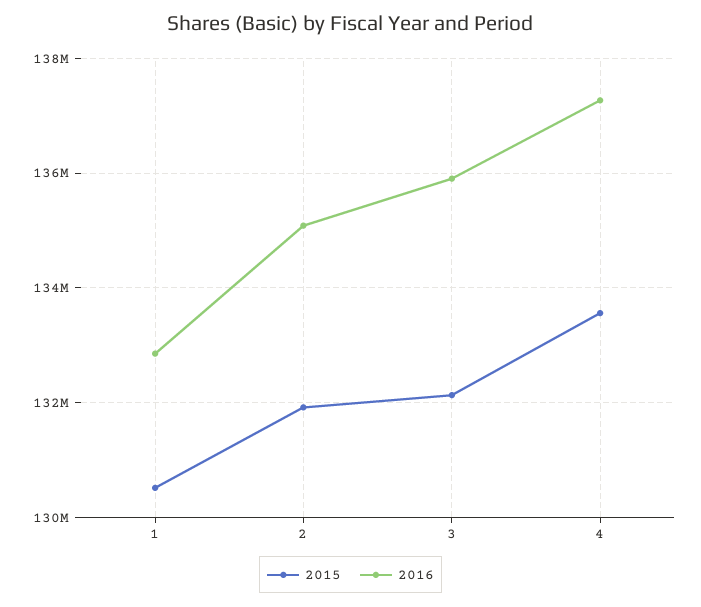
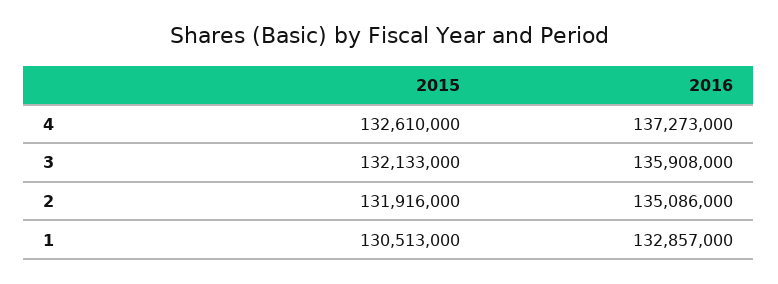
2015, 4: 133600000 -> 132610000

